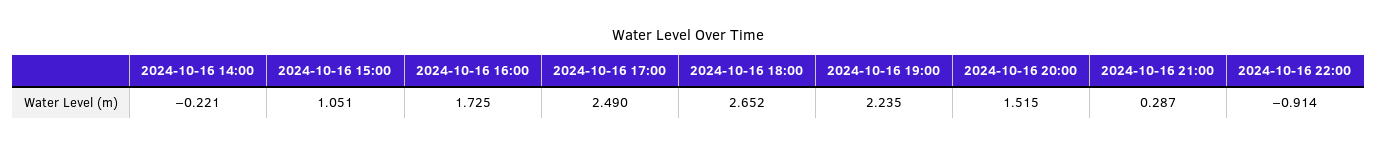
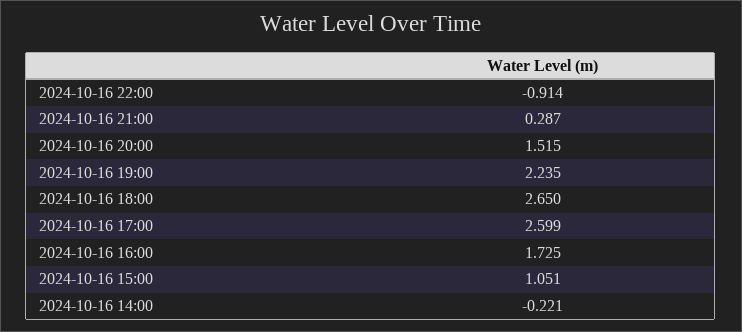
2024-10-16 17:00: 2.49 -> 2.599
2024-10-16 18:00: 2.652 -> 2.65

